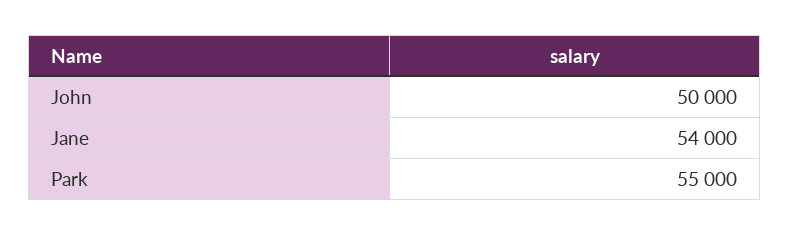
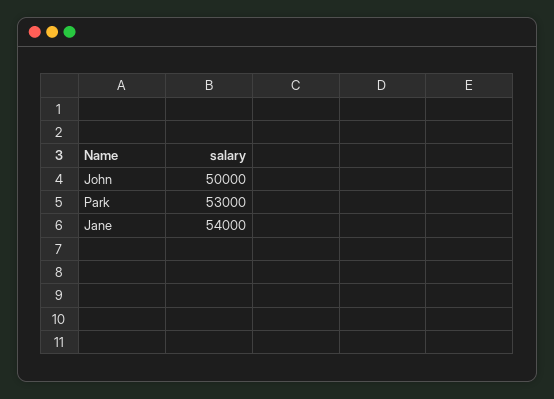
Park: 55000 -> 53000

